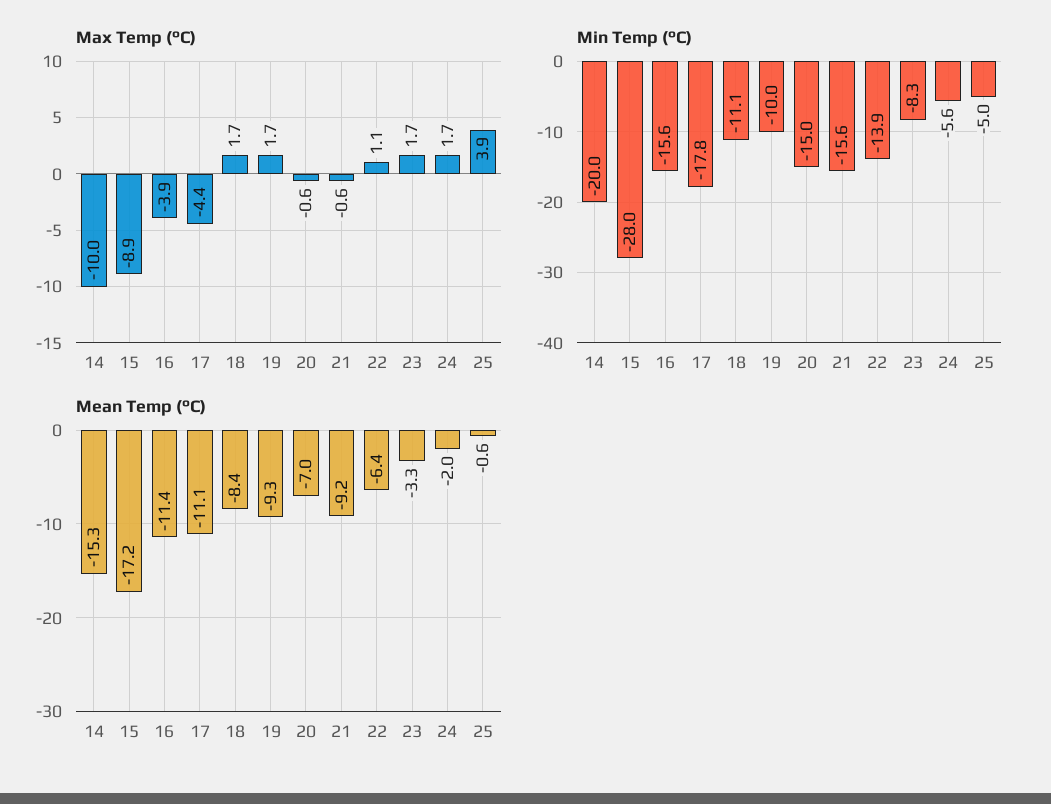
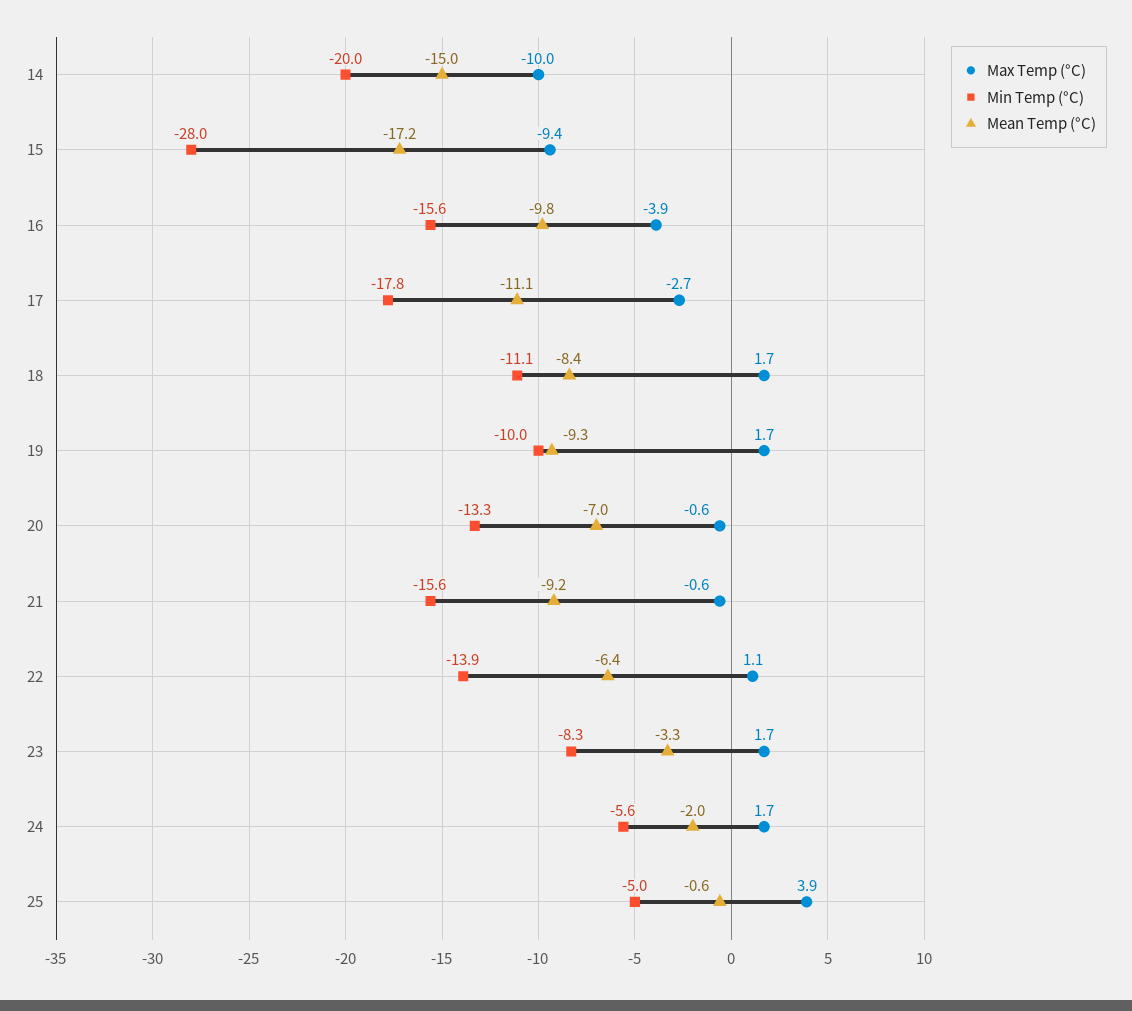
Max Temp (°C), 15: -8.9 -> -9.4
Max Temp (°C), 17: -4.4 -> -2.7
Min Temp (°C), 20: -15 -> -13.3
Mean Temp (°C), 14: -15.3 -> -15
Mean Temp (°C), 16: -11.4 -> -9.8

